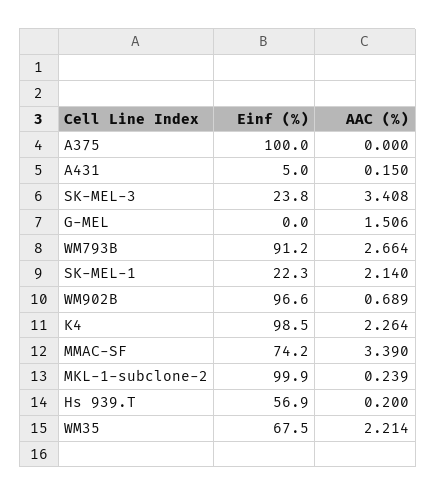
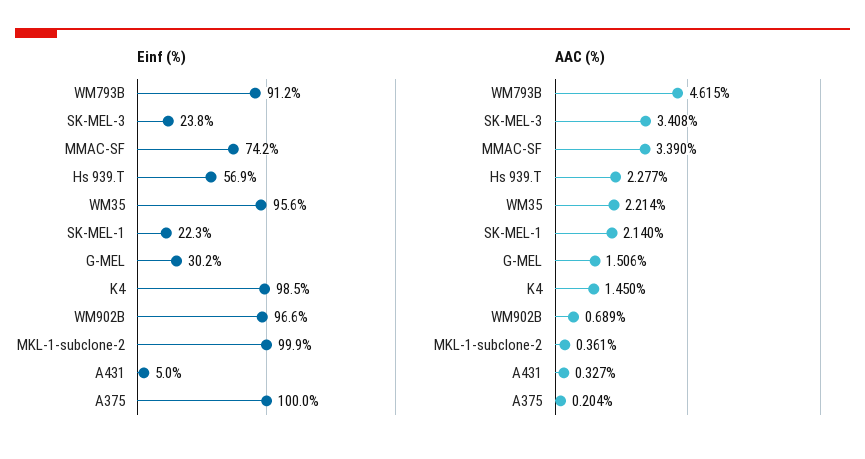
AAC (%), A375: 0 -> 0.204
AAC (%), A431: 0.15 -> 0.327
Einf (%), G-MEL: 0 -> 30.2
AAC (%), WM793B: 2.664 -> 4.615
AAC (%), K4: 2.264 -> 1.45
AAC (%), MKL-1-subclone-2: 0.239 -> 0.361
AAC (%), Hs 939.T: 0.2 -> 2.277
Einf (%), WM35: 67.5 -> 95.6

